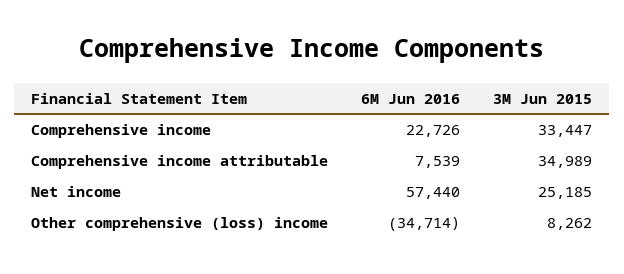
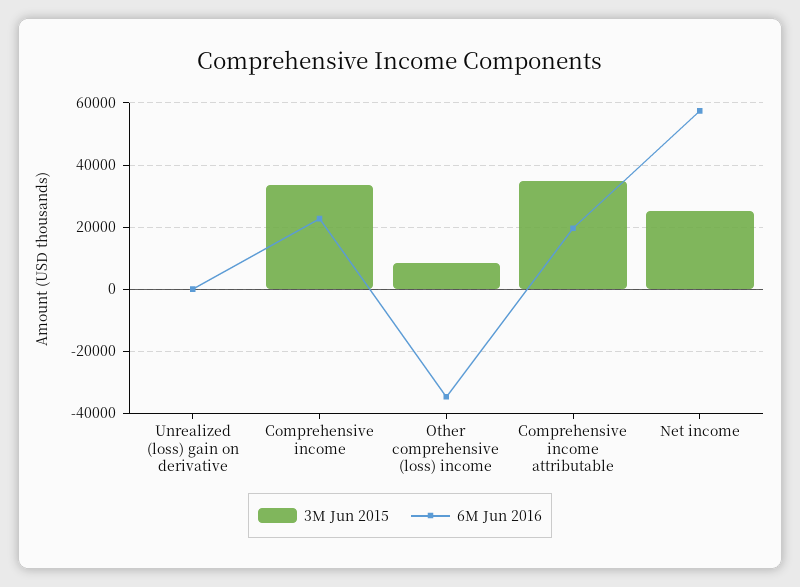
6M Jun 2016, Comprehensive income attributable: 7539 -> 20000
3M Jun 2015, Unrealized (loss) gain on derivative: none -> 0
6M Jun 2016, Unrealized (loss) gain on derivative: none -> 0

